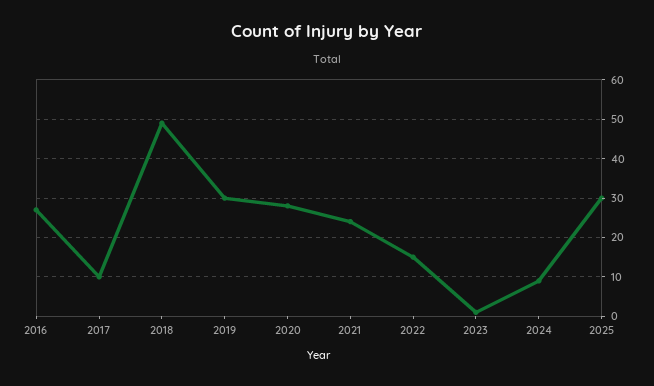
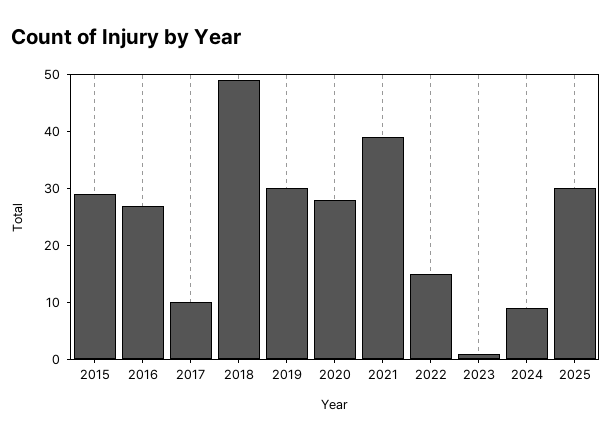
2021: 25 -> 40
2015: none -> 30

